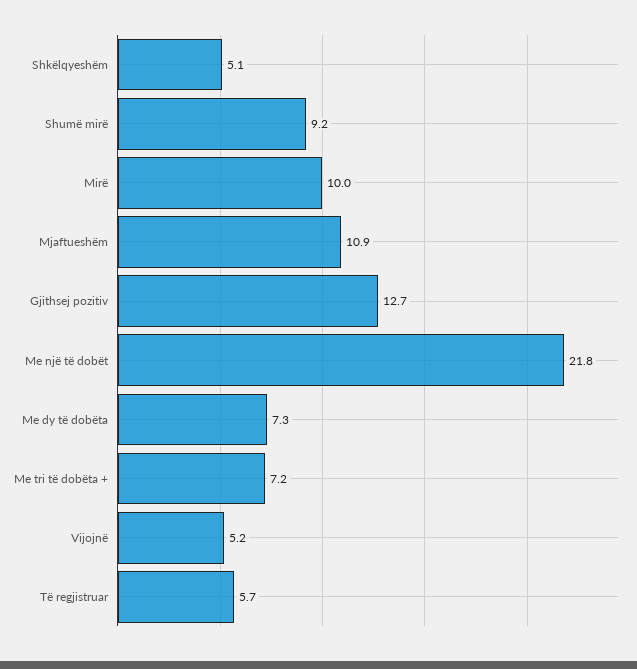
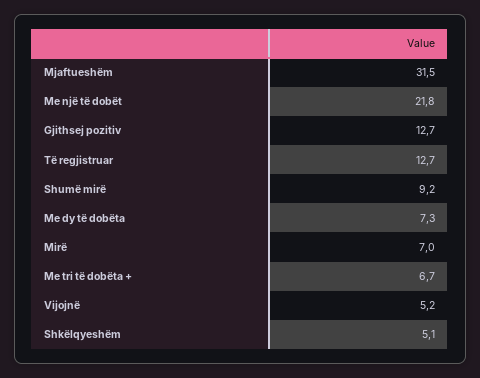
Mirë: 10 -> 7
Mjaftueshëm: 10.9 -> 31.5
Me tri të dobëta +: 7.2 -> 6.7
Të regjistruar: 5.7 -> 12.7

